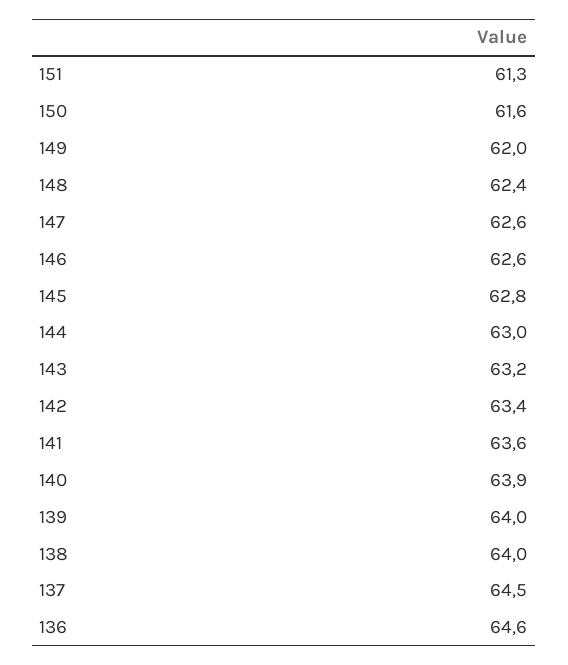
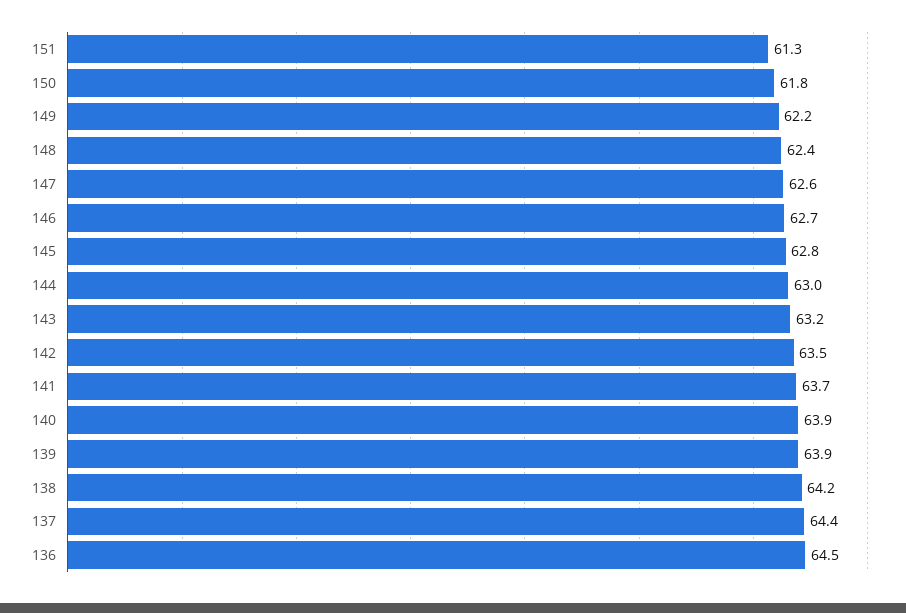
150: 61.6 -> 61.8
149: 62 -> 62.2
146: 62.6 -> 62.7
142: 63.4 -> 63.5
141: 63.6 -> 63.7
139: 64 -> 63.9
138: 64 -> 64.2
137: 64.5 -> 64.4
136: 64.6 -> 64.5

